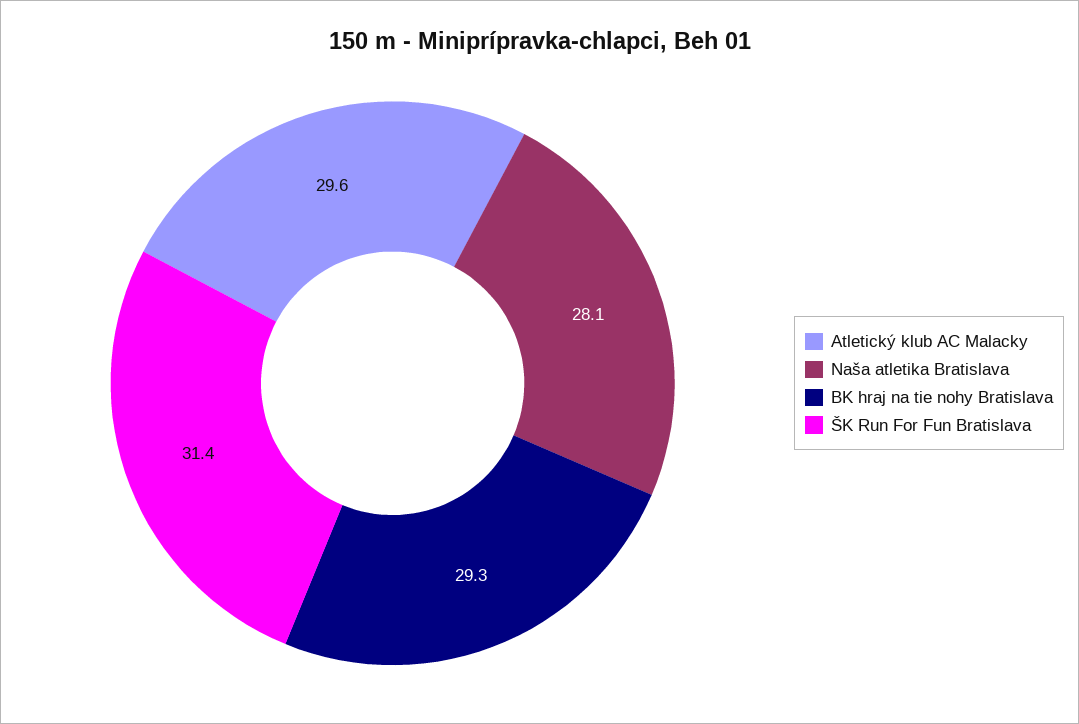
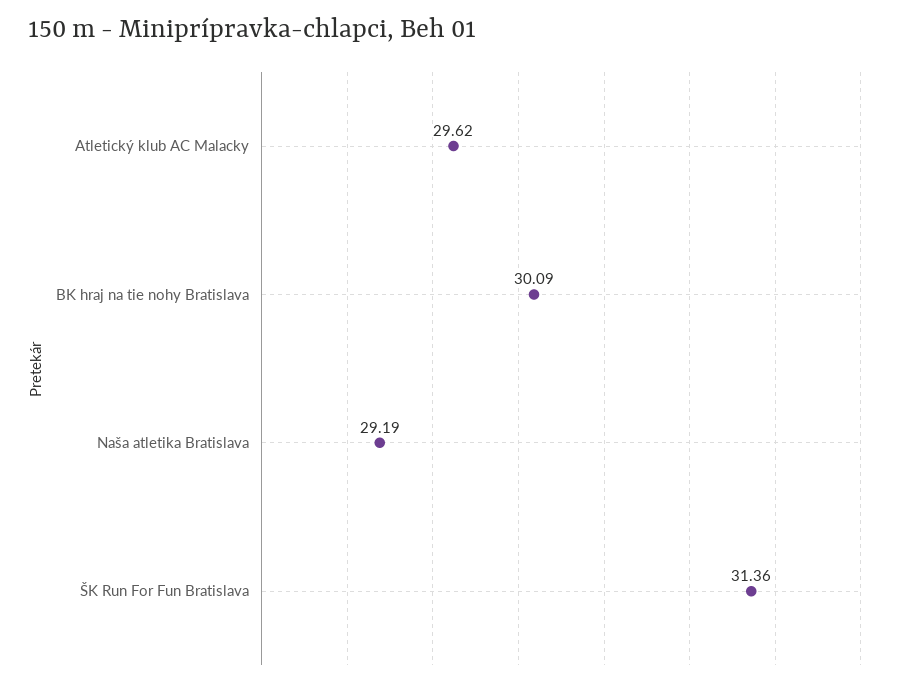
Naša atletika Bratislava: 28.1 -> 29.19
BK hraj na tie nohy Bratislava: 29.3 -> 30.09

